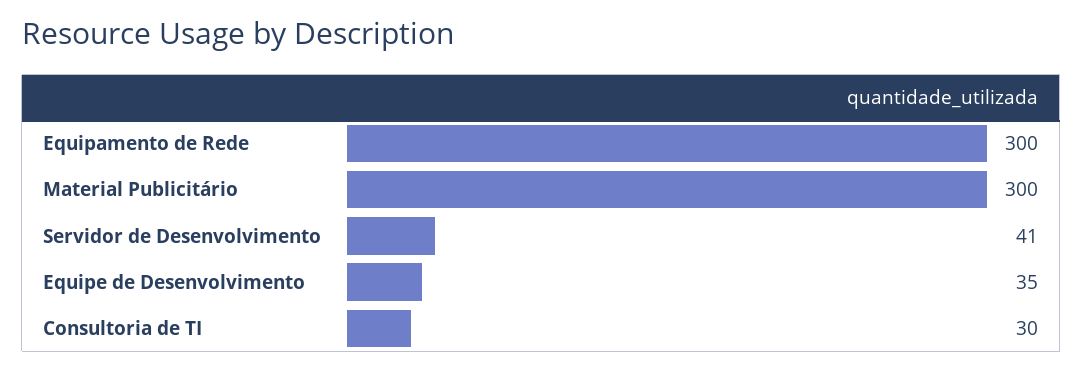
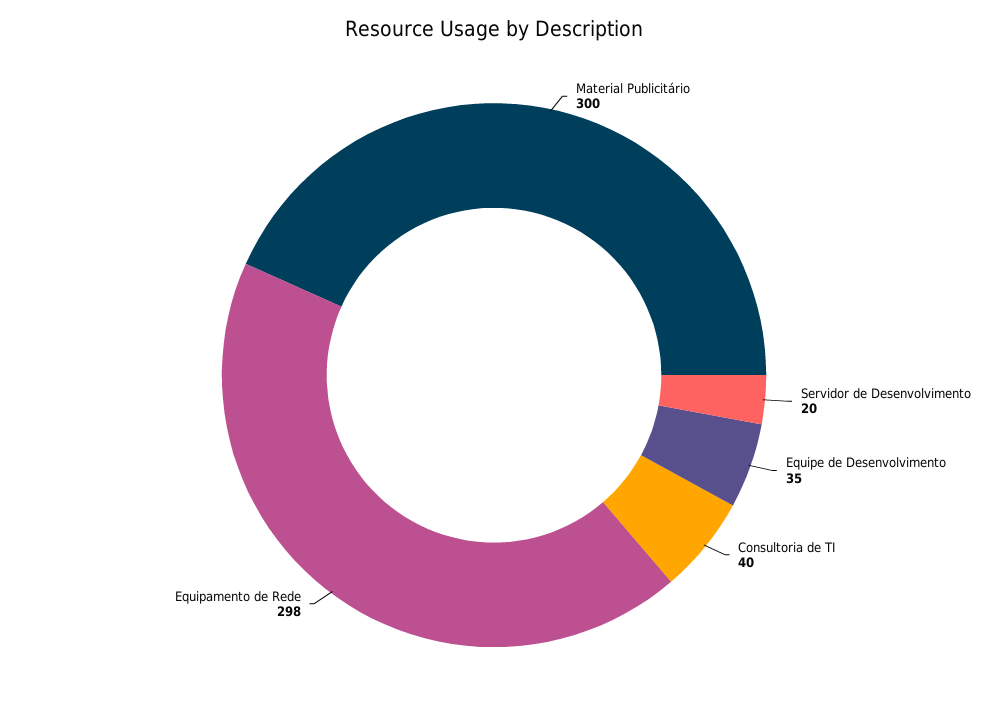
Equipamento de Rede: 300 -> 298
Servidor de Desenvolvimento: 41 -> 20
Consultoria de TI: 30 -> 40

